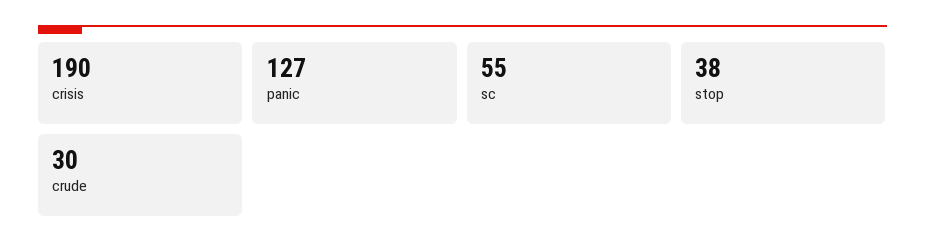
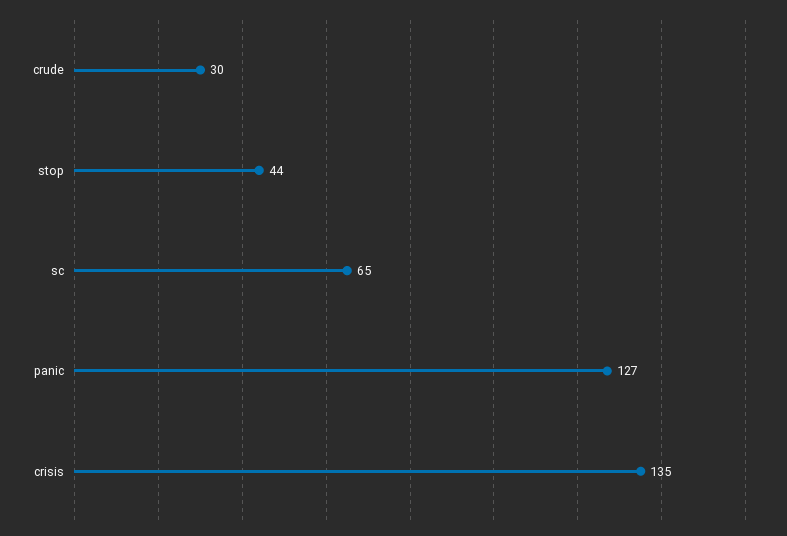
crisis: 190 -> 135
sc: 55 -> 65
stop: 38 -> 44

